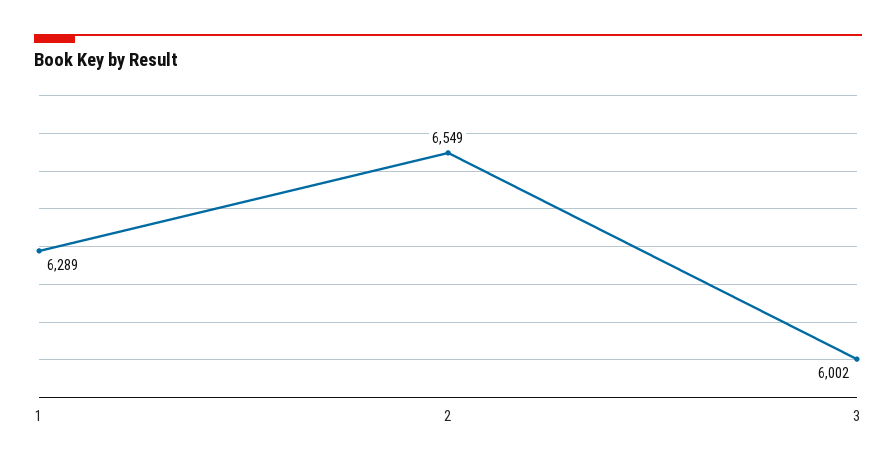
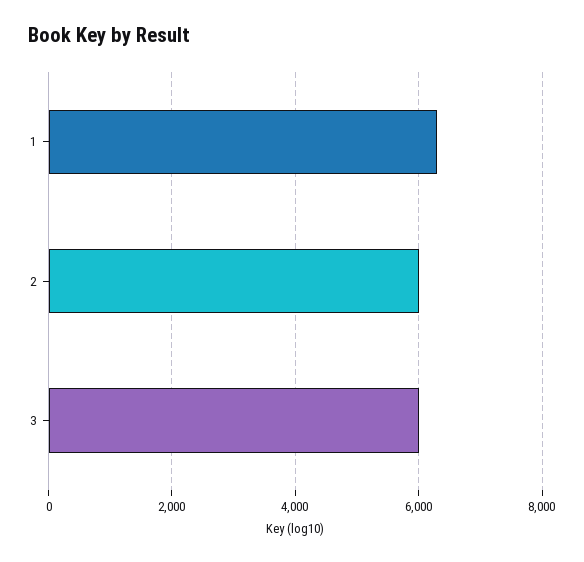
2: 6549 -> 6000

